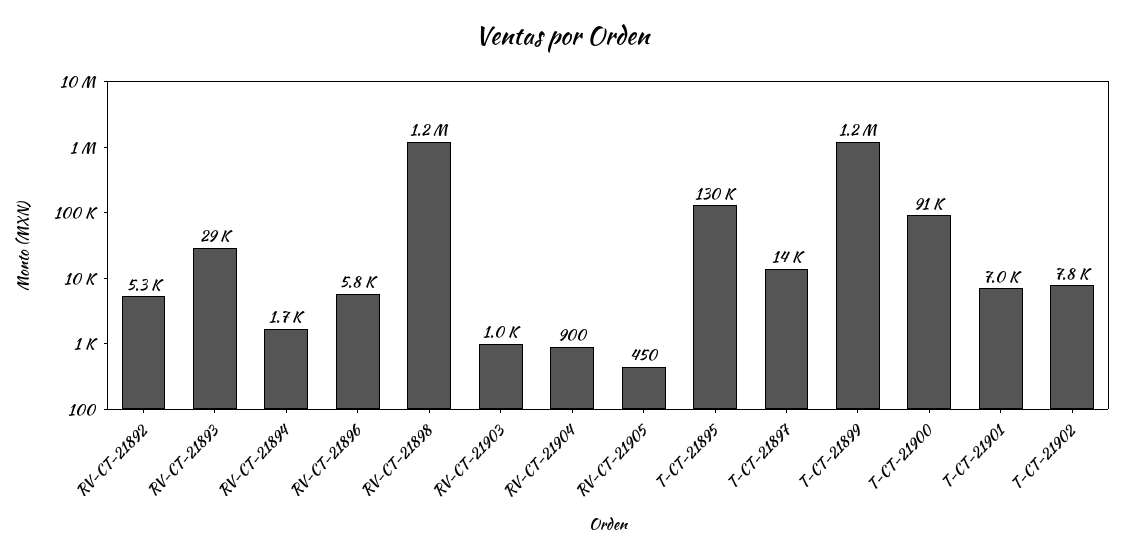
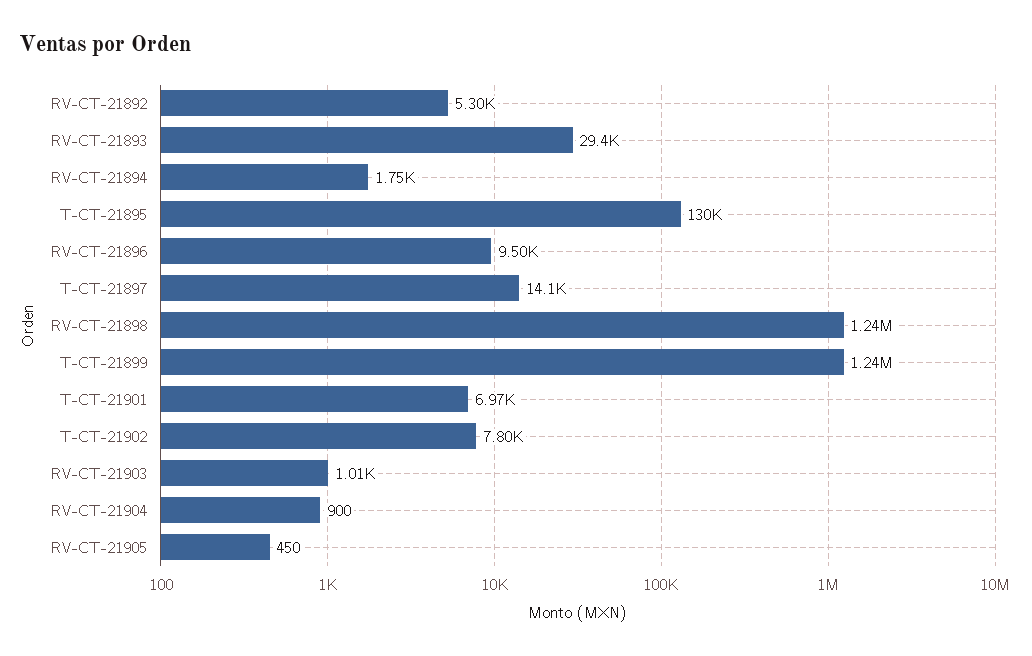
RV-CT-21896: 5800 -> 9500
T-CT-21900: 91000 -> none

